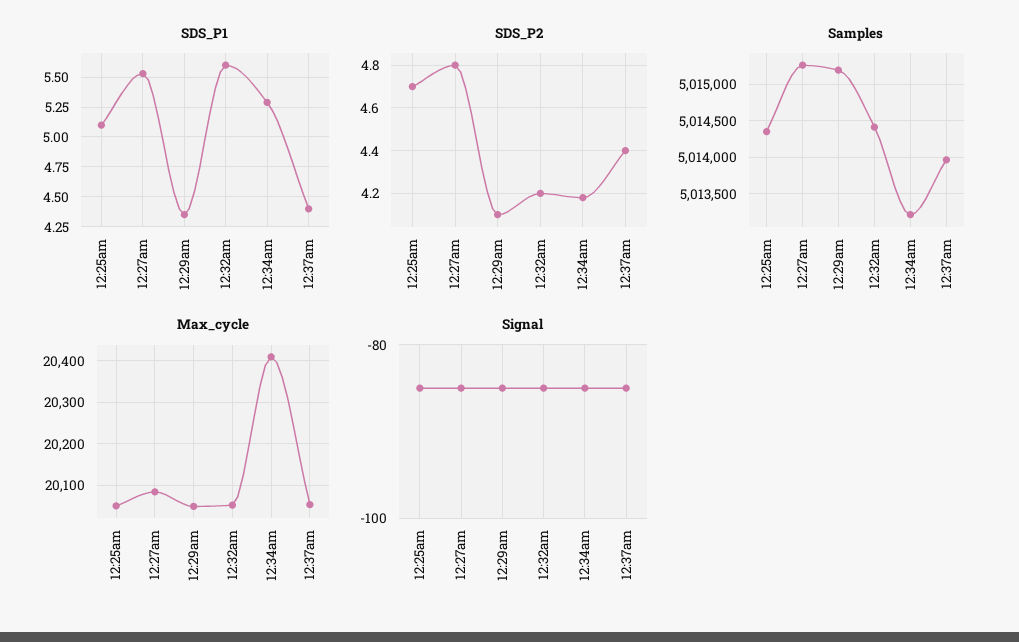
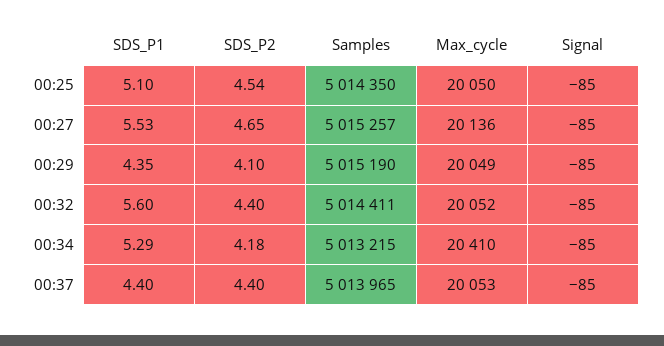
SDS_P2, 12:25am: 4.7 -> 4.54
SDS_P2, 12:27am: 4.8 -> 4.65
SDS_P2, 12:32am: 4.2 -> 4.4
Max_cycle, 12:27am: 20080 -> 20136

